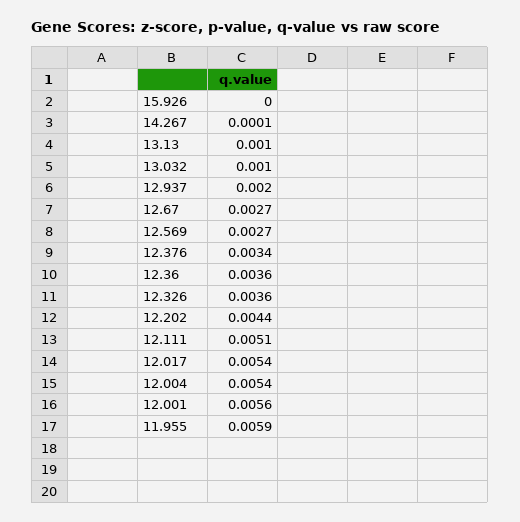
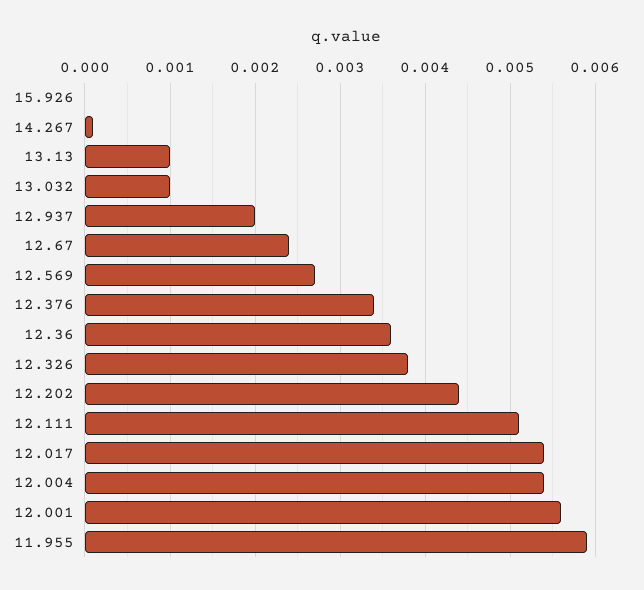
12.67: 0.0027 -> 0.0024
12.326: 0.0036 -> 0.0038

